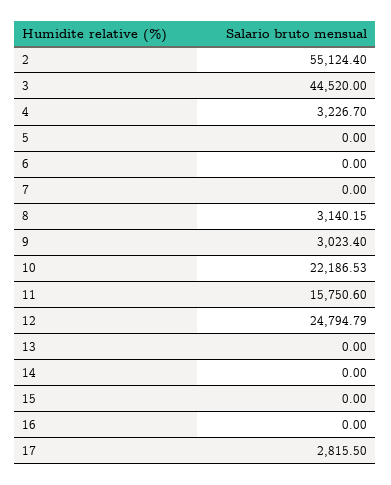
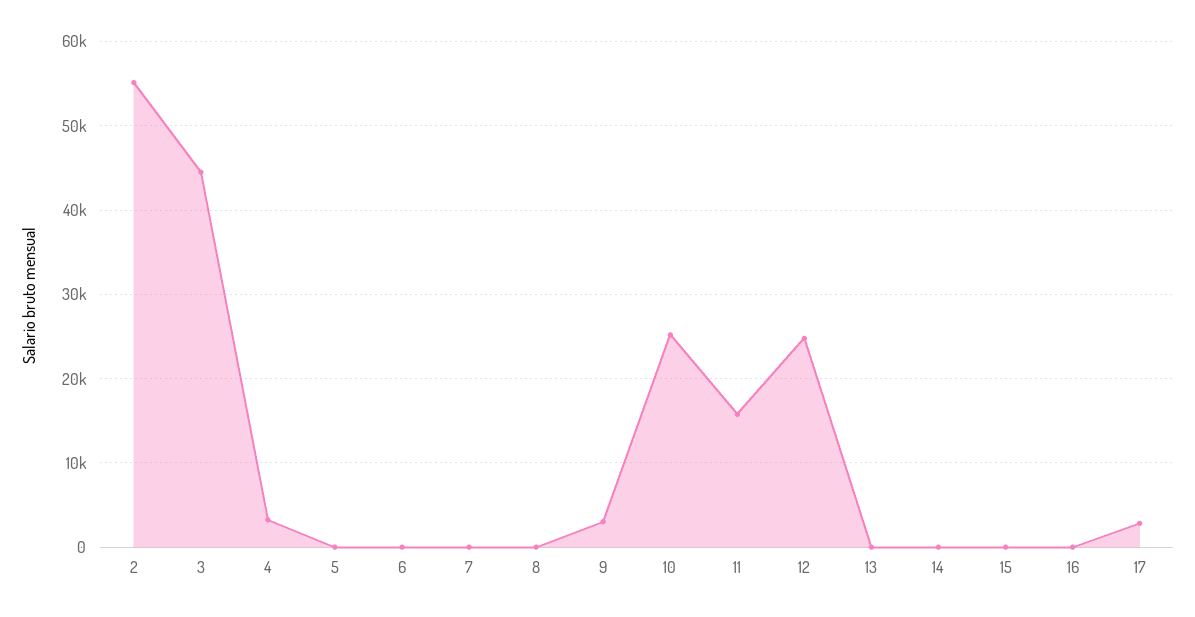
8: 3140.15 -> 0
10: 22186.53 -> 25000

